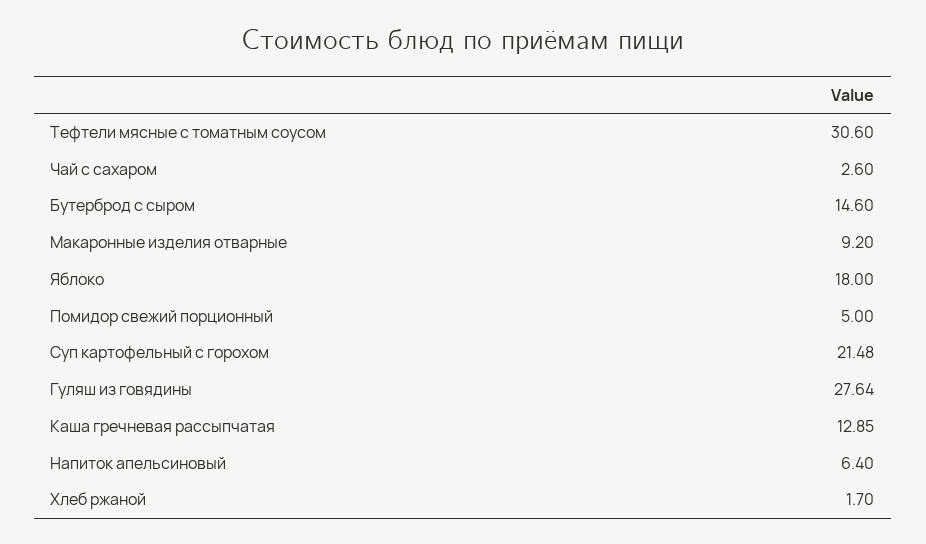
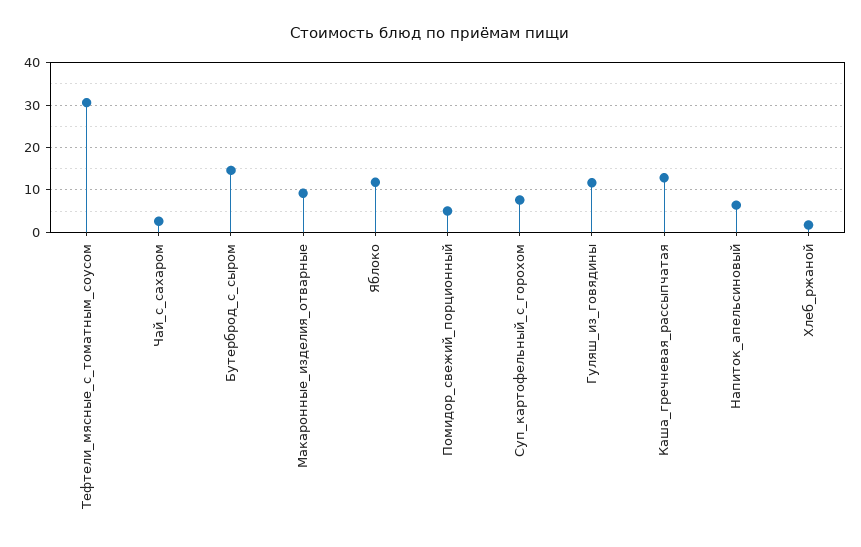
Яблоко: 18 -> 12
Суп картофельный с горохом: 21.48 -> 8
Гуляш из говядины: 27.64 -> 12

